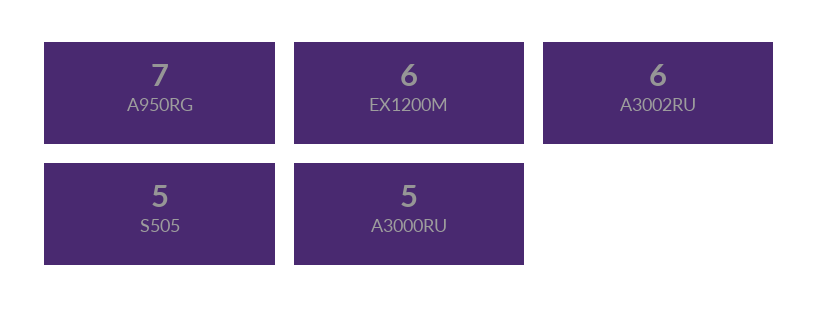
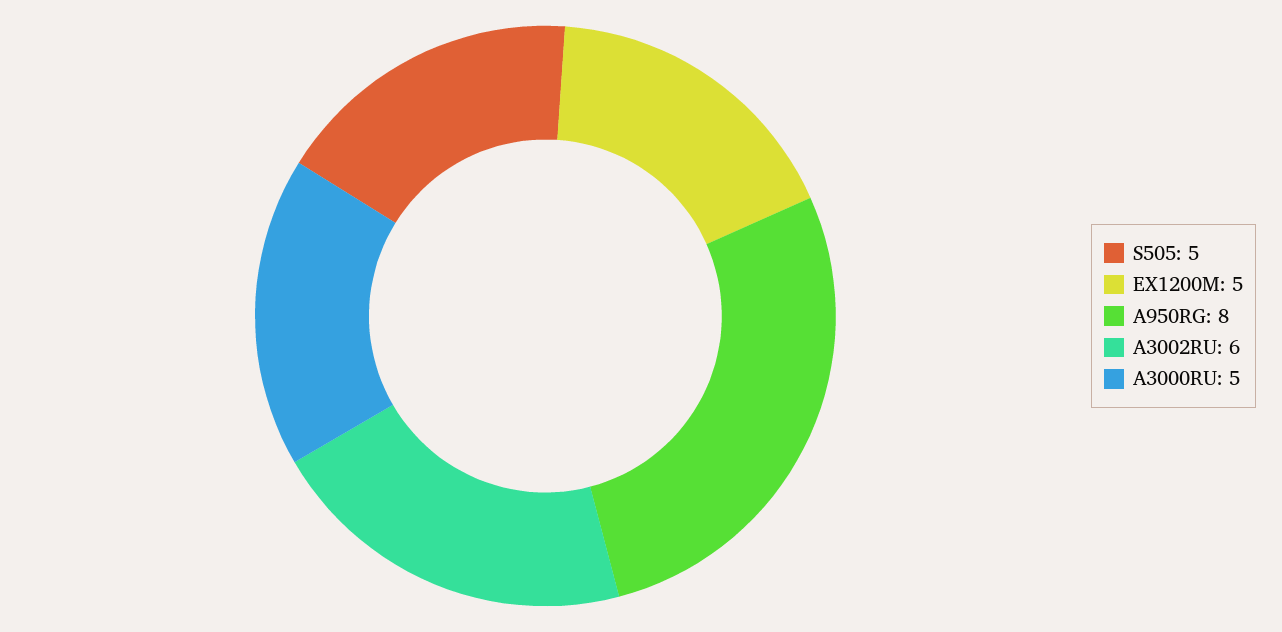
A950RG: 7 -> 8
EX1200M: 6 -> 5

